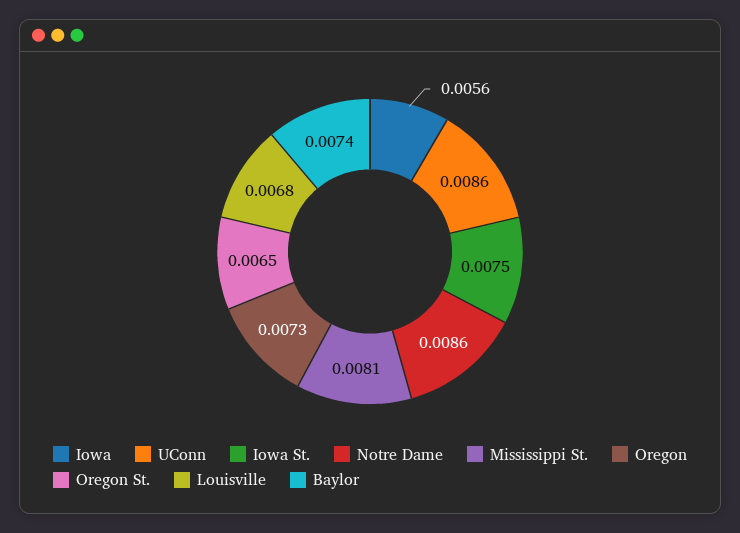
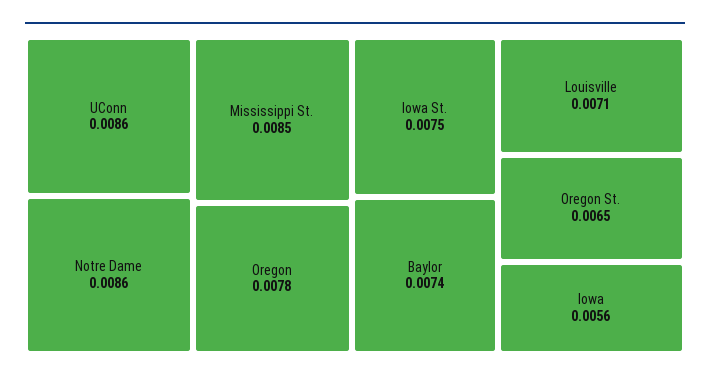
Mississippi St.: 0.0081 -> 0.0085
Oregon: 0.0073 -> 0.0078
Louisville: 0.0068 -> 0.0071

